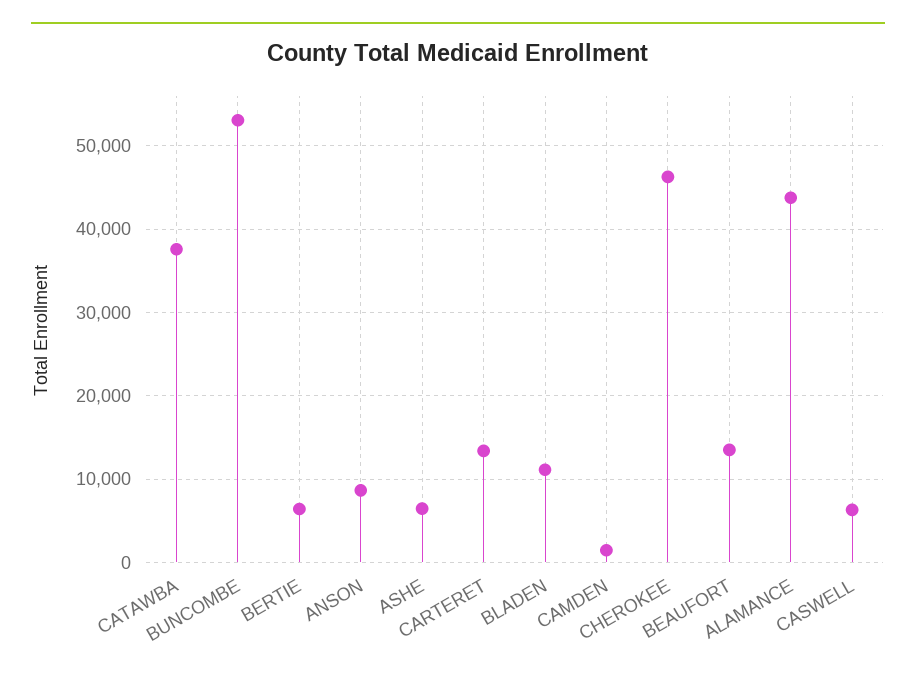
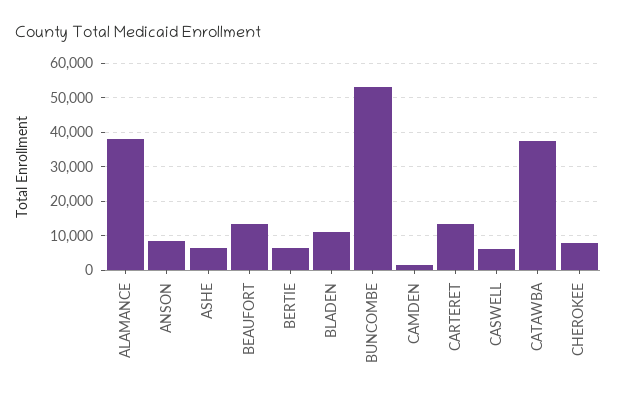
CHEROKEE: 46000 -> 8000
ALAMANCE: 44000 -> 38000

